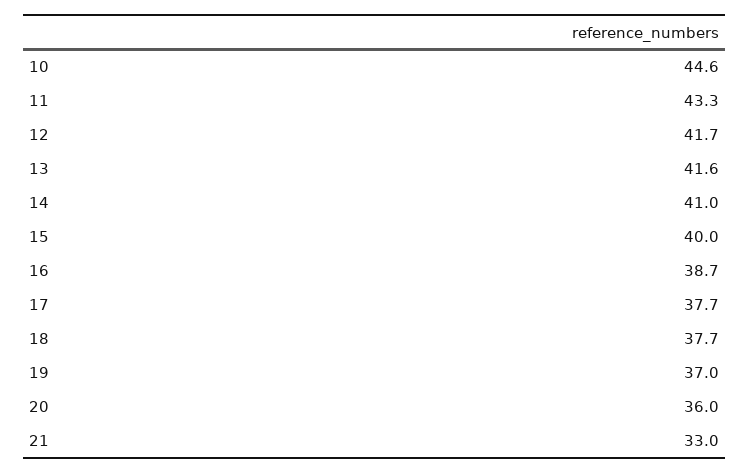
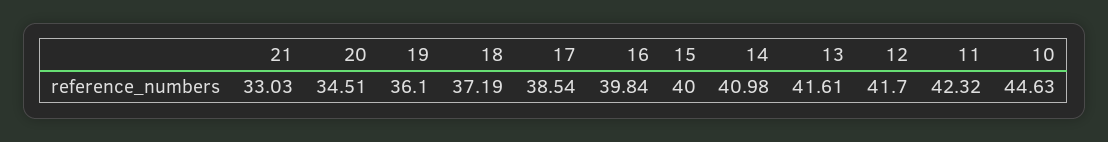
11: 43.3 -> 42.32
16: 38.7 -> 39.84
17: 37.7 -> 38.54
18: 37.7 -> 37.19
19: 37 -> 36.1
20: 36 -> 34.51

